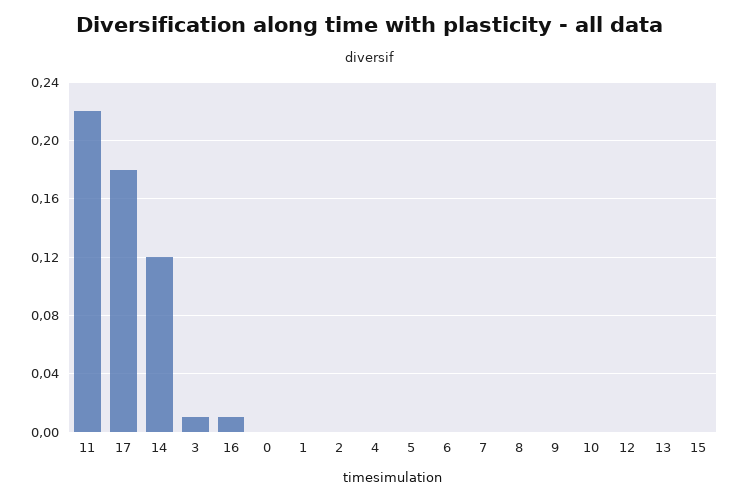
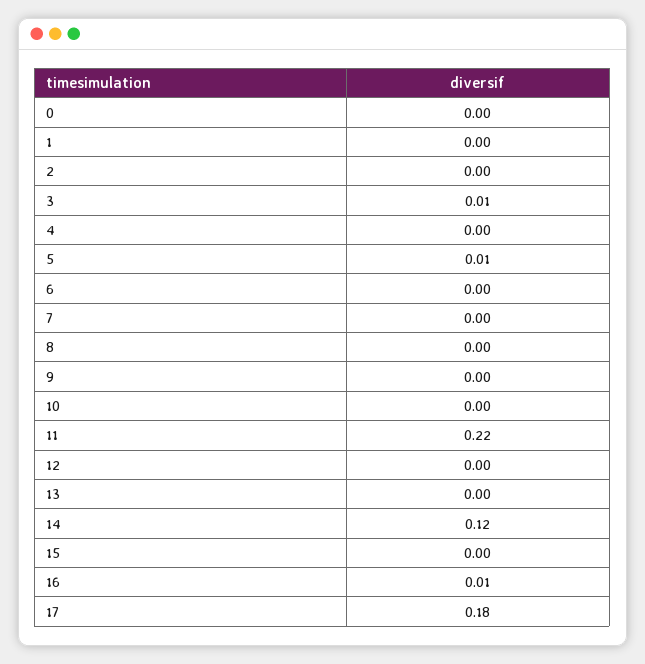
5: 0 -> 0.01

